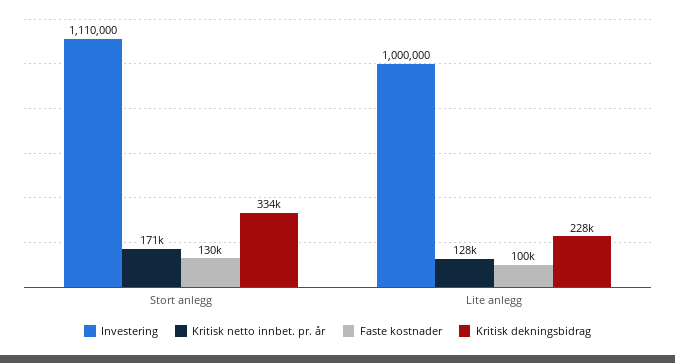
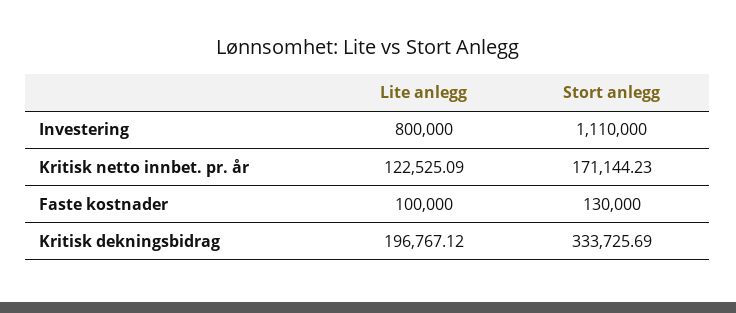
Investering, Lite anlegg: 1000000 -> 800000
Kritisk netto innbet. pr. år, Lite anlegg: 128000 -> 122525.09
Kritisk dekningsbidrag, Lite anlegg: 228000 -> 196767.12

